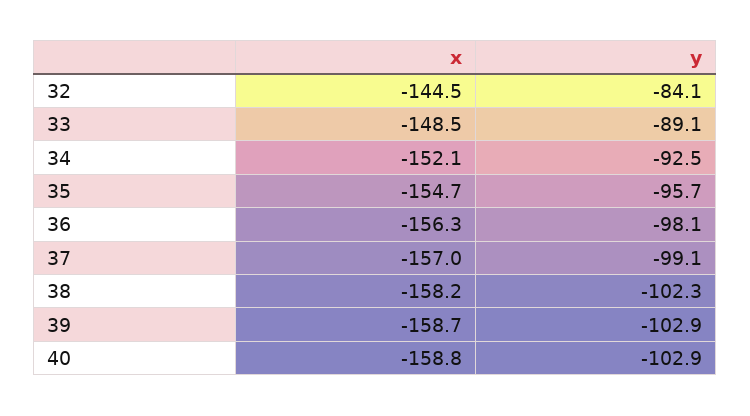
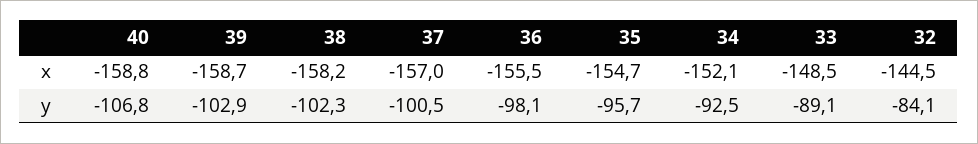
x, 36: -156.3 -> -155.5
y, 37: -99.1 -> -100.5
y, 40: -102.9 -> -106.8

